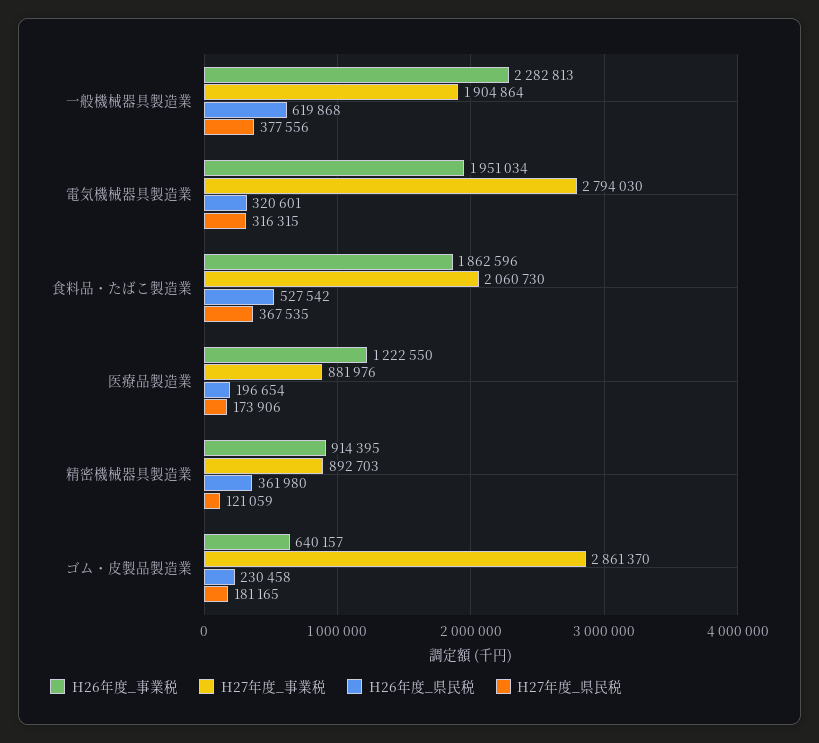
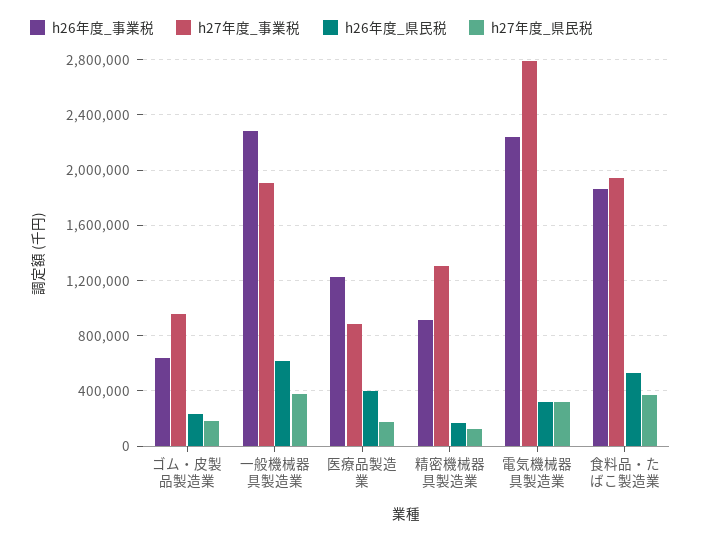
H26年度_事業税, 電気機械器具製造業: 1951034 -> 2250000
H27年度_事業税, 食料品・たばこ製造業: 2060730 -> 1950000
H26年度_県民税, 医療品製造業: 196654 -> 400000
H27年度_事業税, 精密機械器具製造業: 892703 -> 1300000
H26年度_県民税, 精密機械器具製造業: 361980 -> 150000
H27年度_事業税, ゴム・皮製品製造業: 2861370 -> 950000

